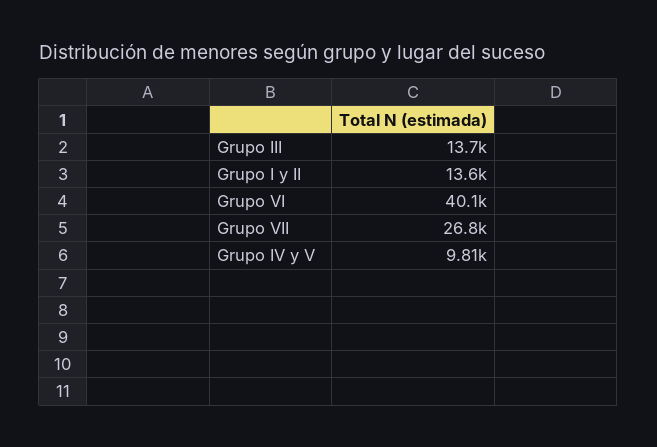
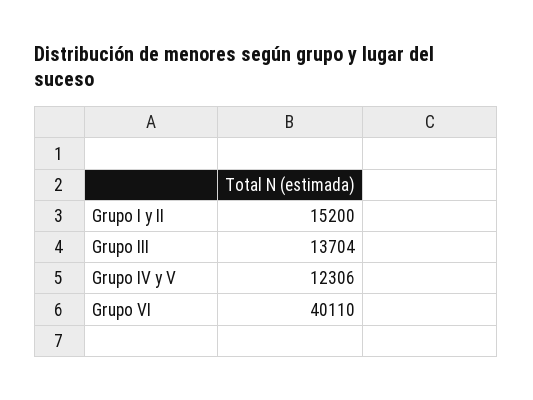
Grupo I y II: 13600 -> 15200
Grupo VII: 26800 -> none
Grupo IV y V: 9810 -> 12306

